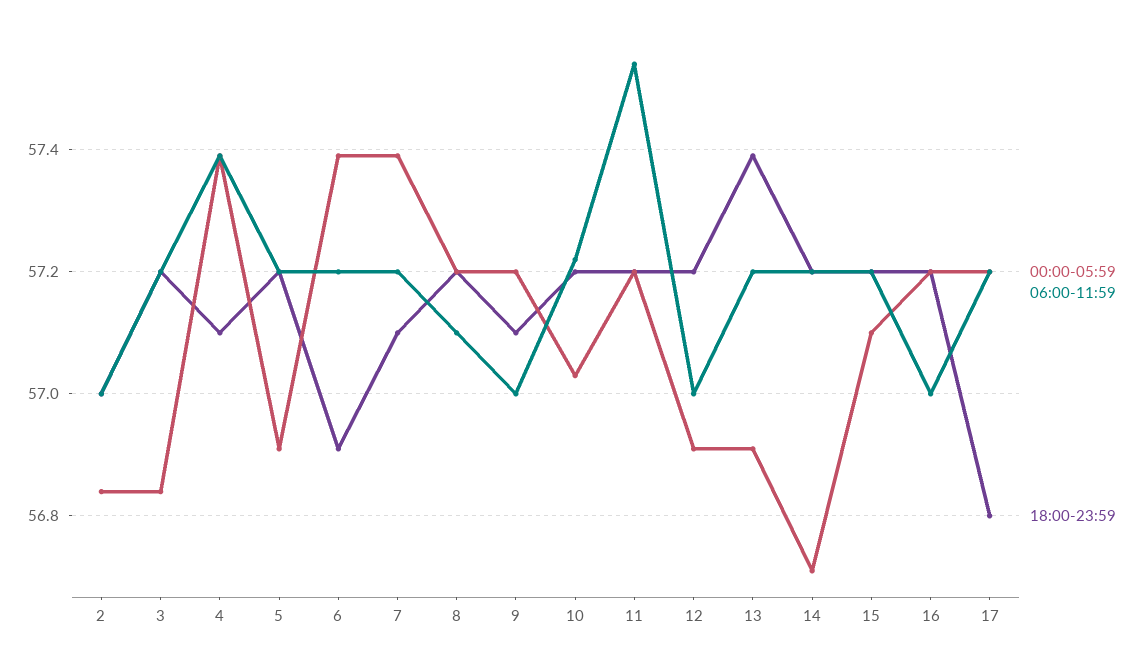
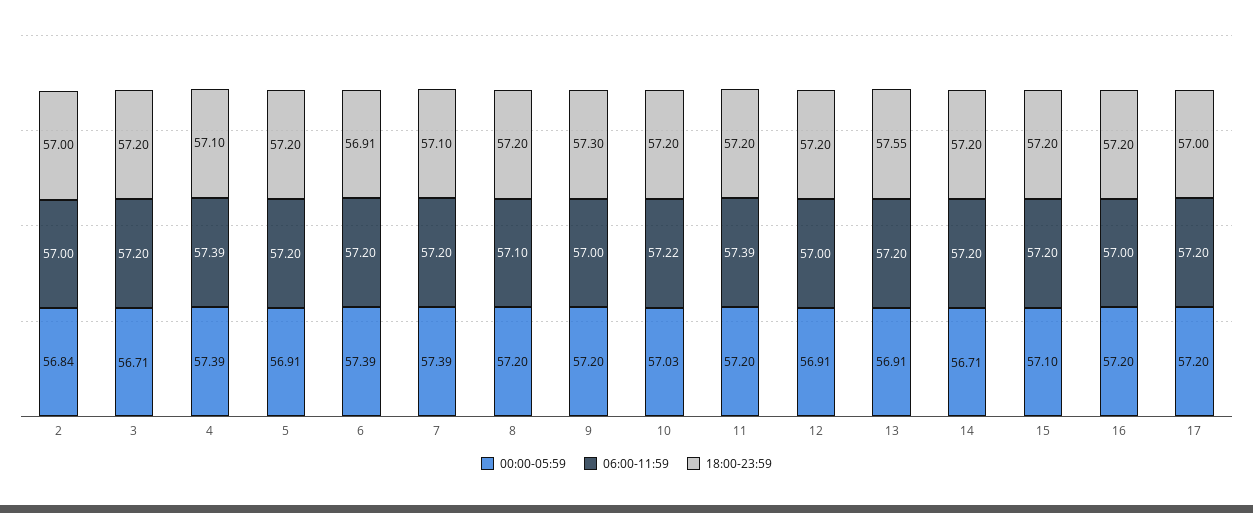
00:00-05:59, 3: 56.85 -> 56.71
18:00-23:59, 9: 57.1 -> 57.3
06:00-11:59, 11: 57.55 -> 57.39
18:00-23:59, 13: 57.4 -> 57.55
18:00-23:59, 17: 56.8 -> 57

